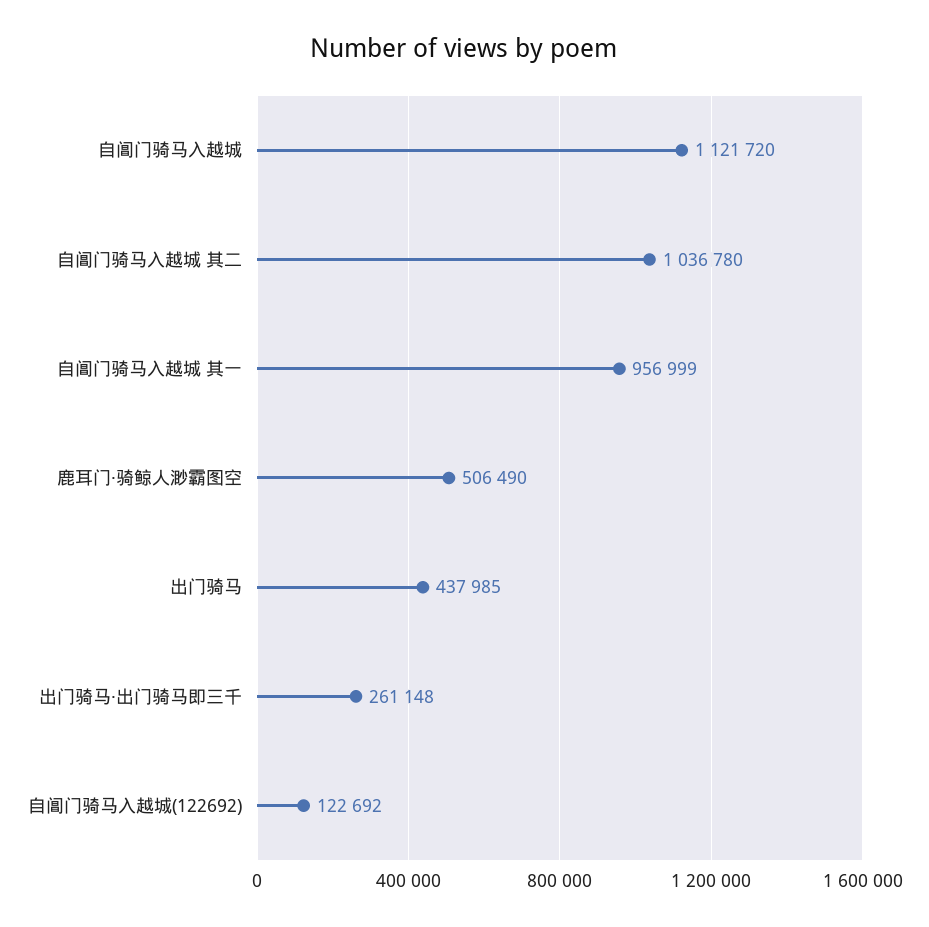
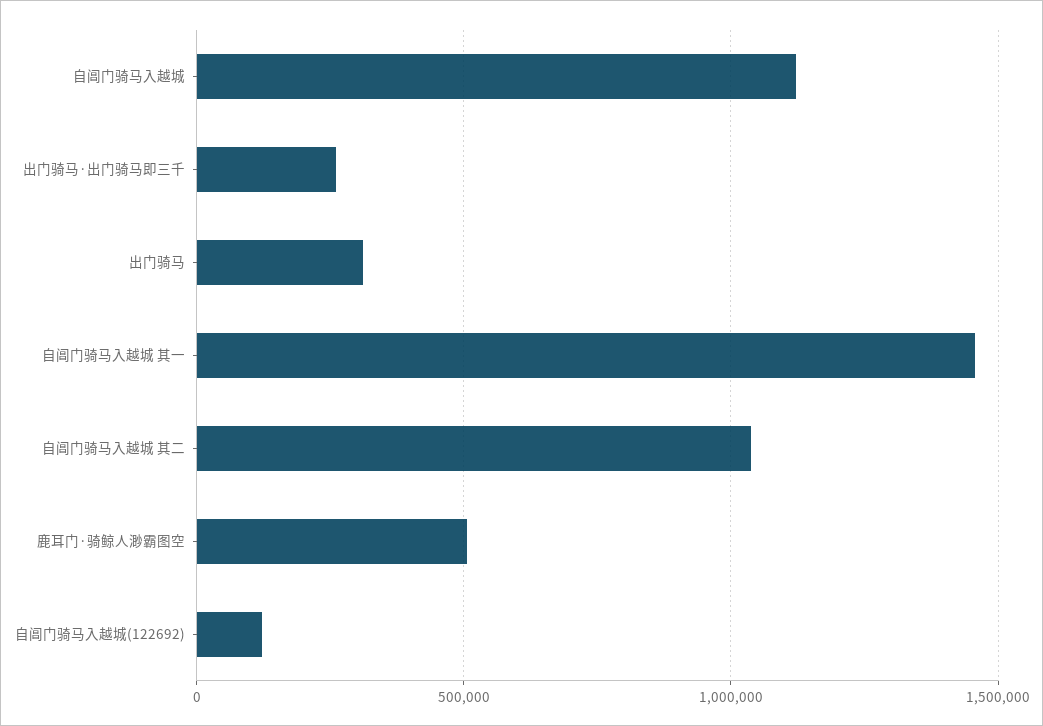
自阊门骑马入越城 其一: 956999 -> 1450000
出门骑马: 437985 -> 300000

